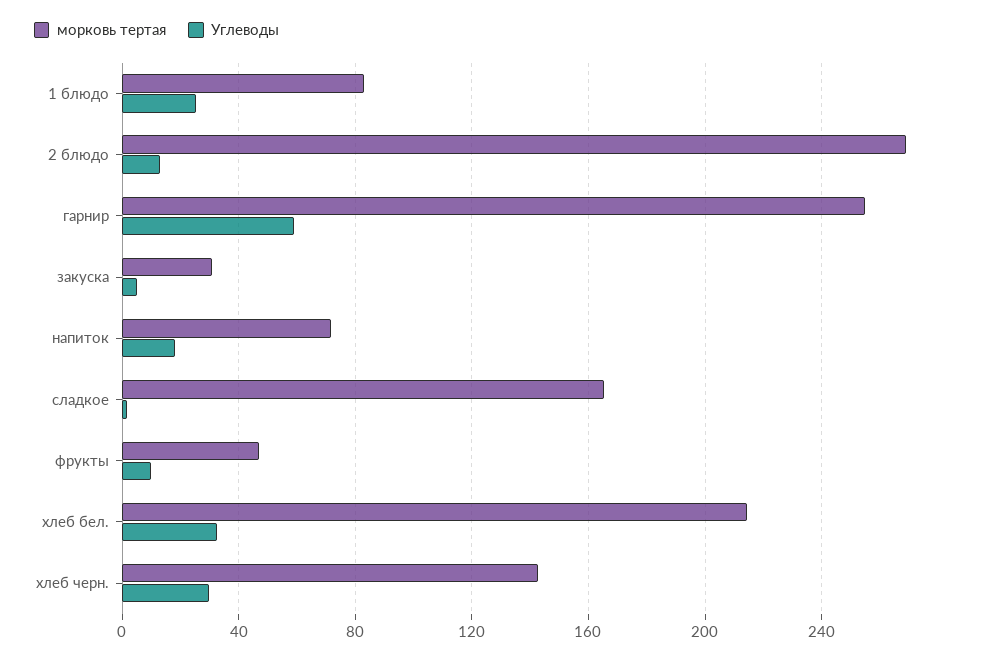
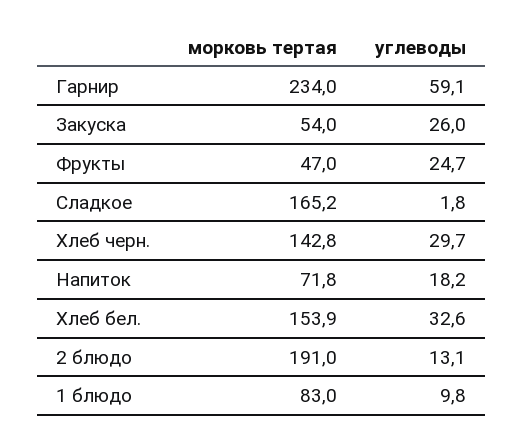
Углеводы, 1 блюдо: 25 -> 9.8
морковь тертая, 2 блюдо: 270 -> 191
морковь тертая, гарнир: 255 -> 234
морковь тертая, закуска: 30 -> 54
Углеводы, закуска: 5 -> 26
Углеводы, фрукты: 10 -> 24.7
морковь тертая, хлеб бел.: 215 -> 153.9

